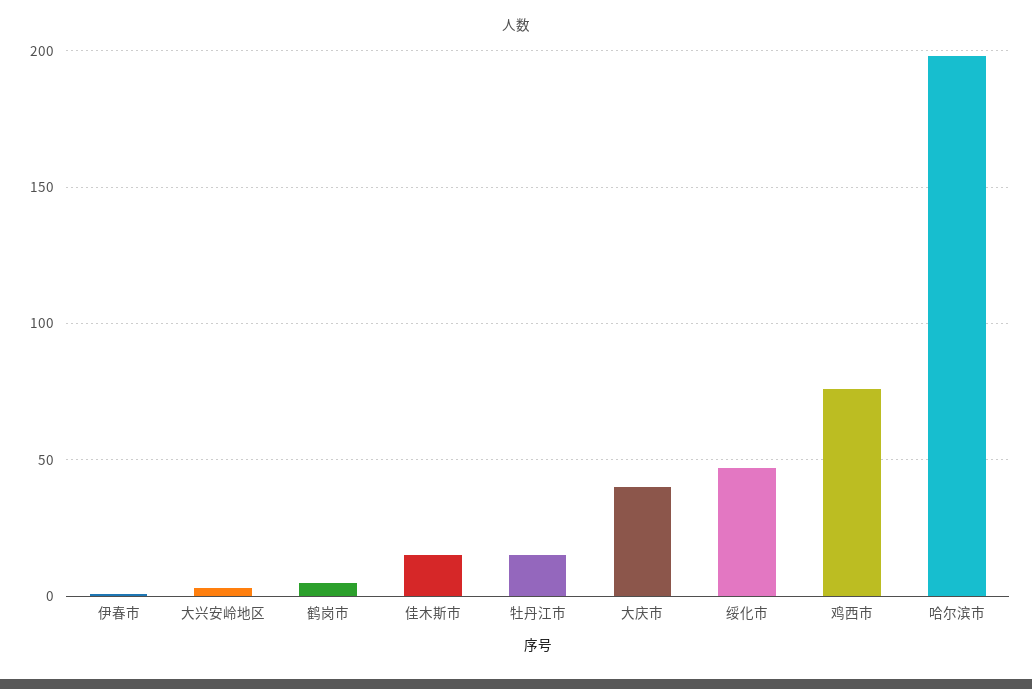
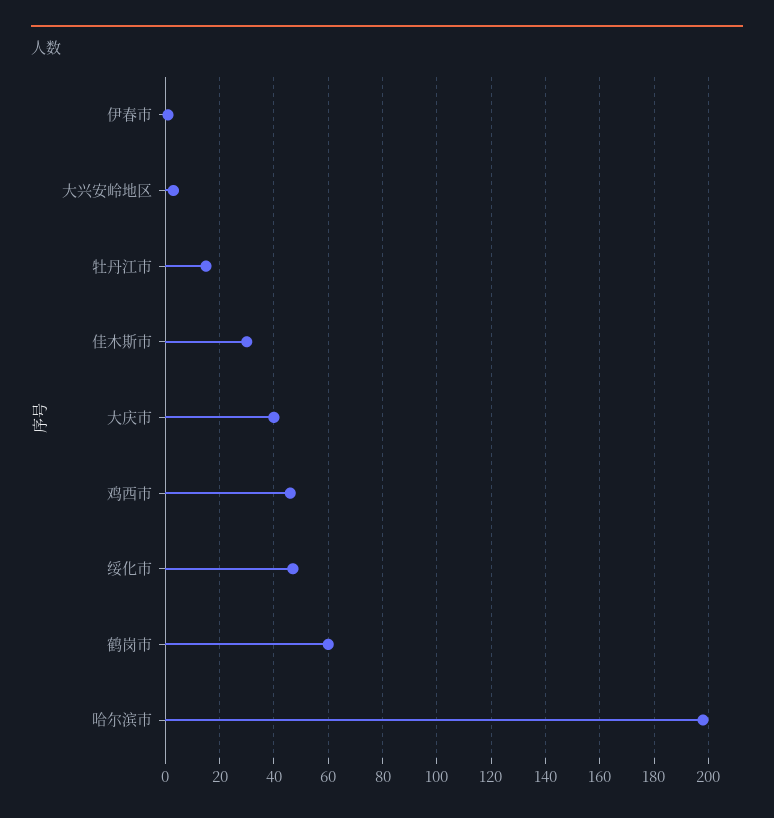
鹤岗市: 5 -> 60
佳木斯市: 15 -> 30
鸡西市: 75 -> 45

